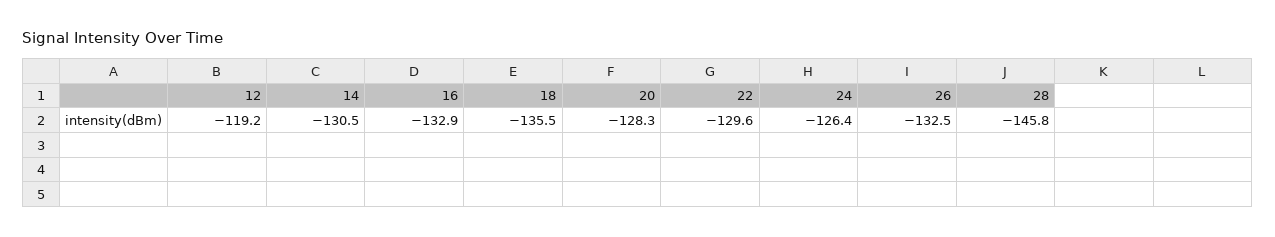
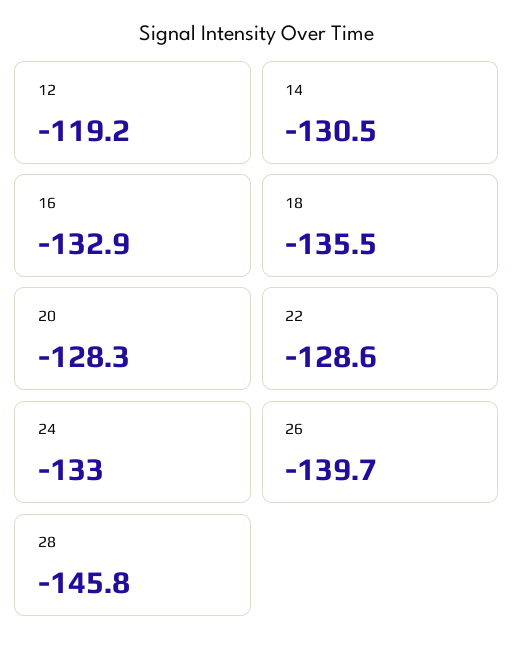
22: -129.6 -> -128.6
24: -126.4 -> -133
26: -132.5 -> -139.7

